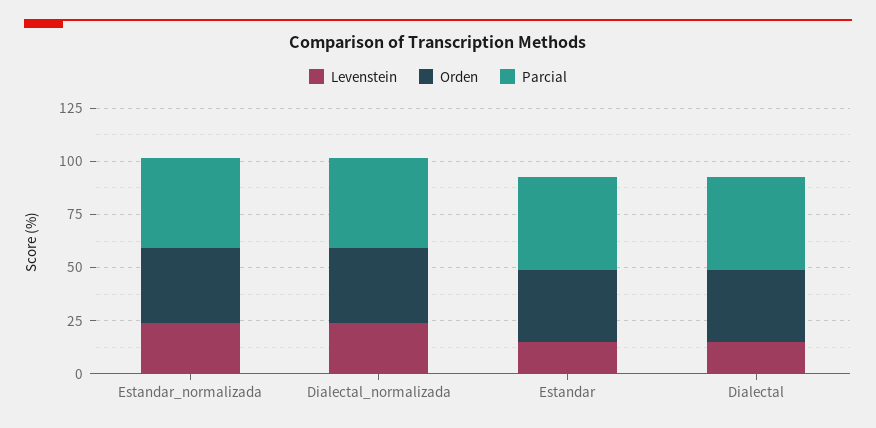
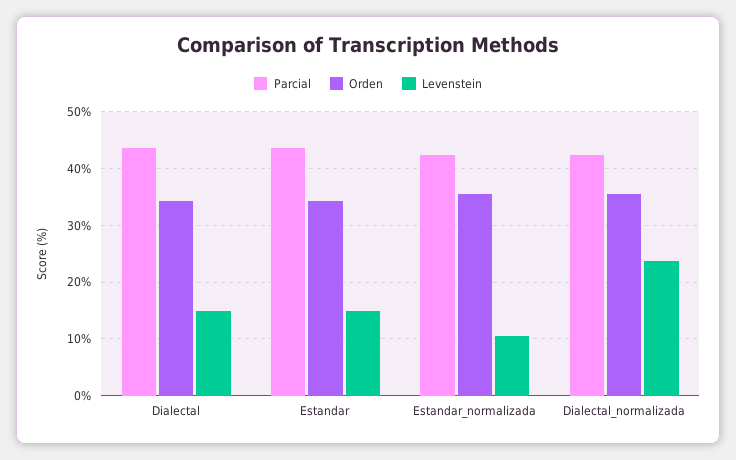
Levenstein, Estandar_normalizada: 25 -> 10

